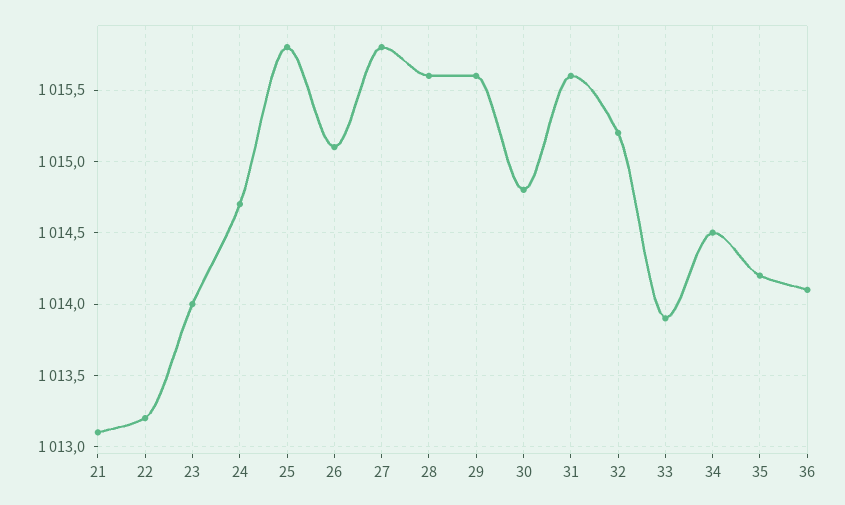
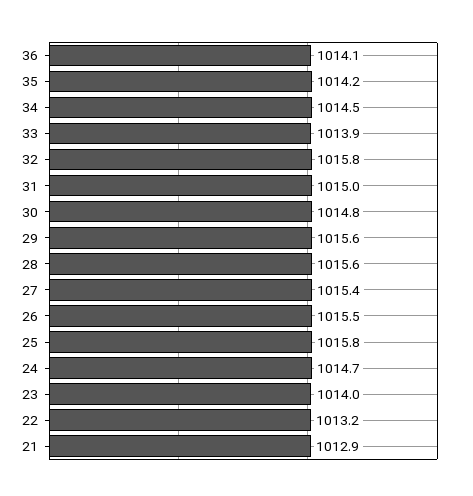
21: 1013.1 -> 1012.9
26: 1015.1 -> 1015.5
27: 1015.8 -> 1015.4
31: 1015.6 -> 1015
32: 1015.2 -> 1015.8

